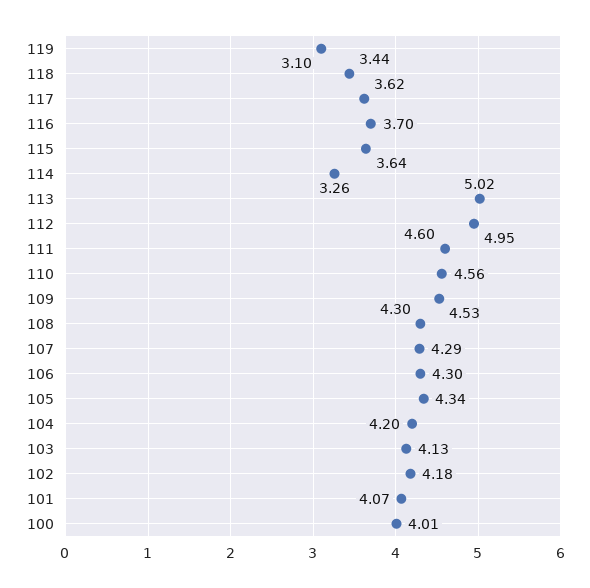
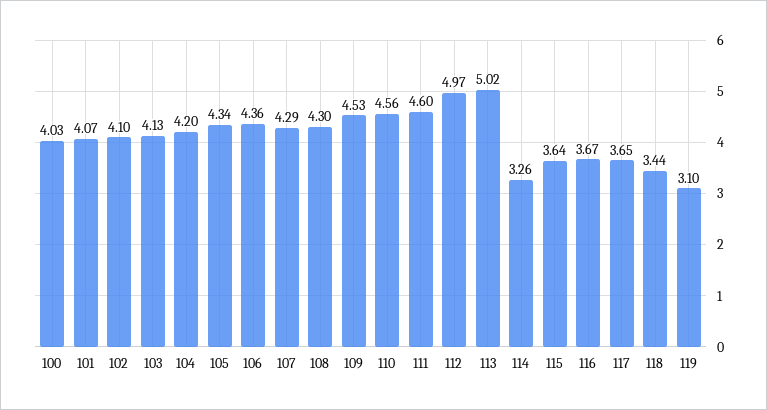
117: 3.62 -> 3.65
116: 3.7 -> 3.67
112: 4.95 -> 4.97
106: 4.3 -> 4.36
102: 4.18 -> 4.1
100: 4.01 -> 4.03

